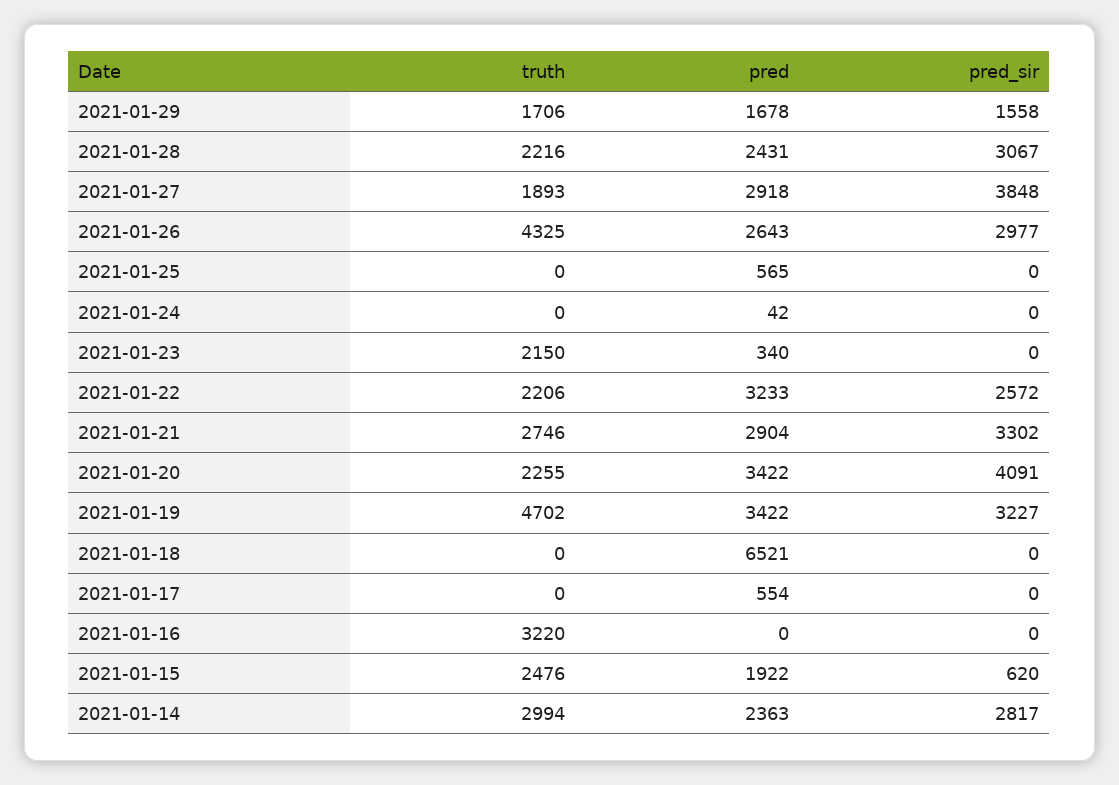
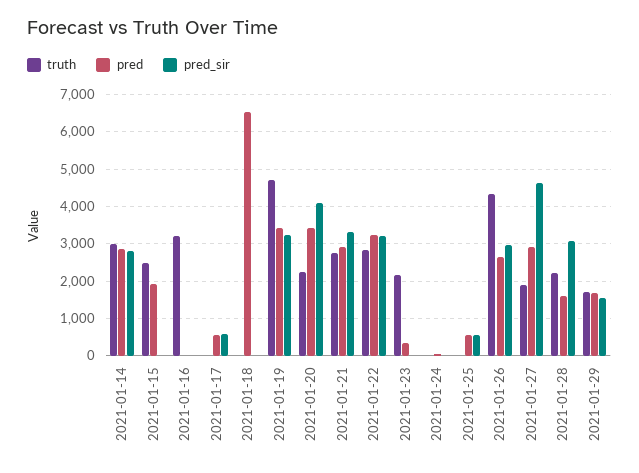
pred, 2021-01-28: 2431 -> 1600
pred_sir, 2021-01-27: 3848 -> 4600
pred_sir, 2021-01-25: 0 -> 600
truth, 2021-01-22: 2206 -> 2800
pred_sir, 2021-01-22: 2572 -> 3200
pred_sir, 2021-01-17: 0 -> 600
pred_sir, 2021-01-15: 620 -> 0
pred, 2021-01-14: 2363 -> 2800

